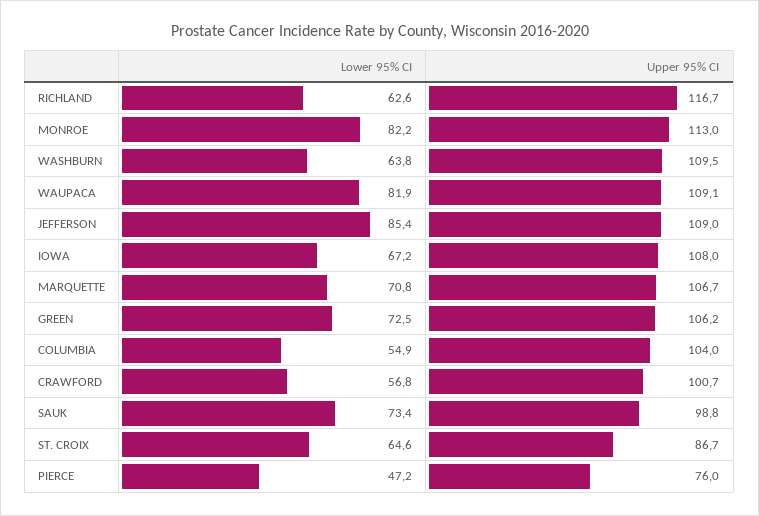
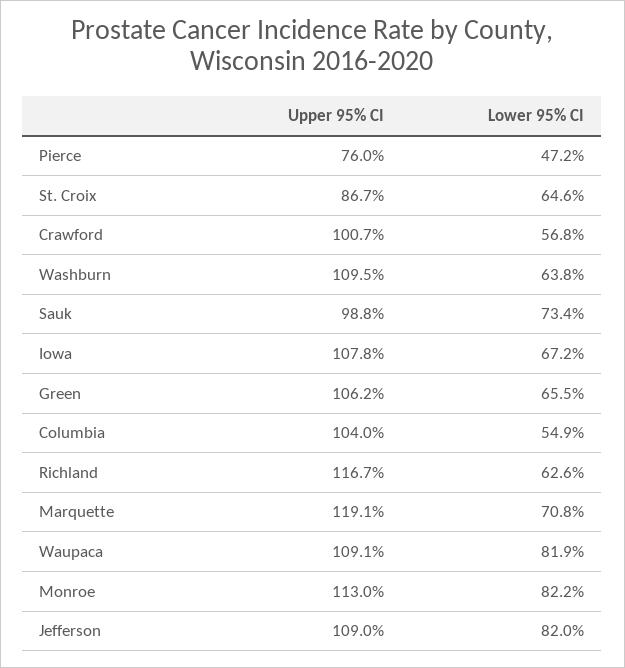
Lower 95% CI, JEFFERSON: 85.4 -> 82
Upper 95% CI, IOWA: 108 -> 107.8
Upper 95% CI, MARQUETTE: 106.7 -> 119.1
Lower 95% CI, GREEN: 72.5 -> 65.5

